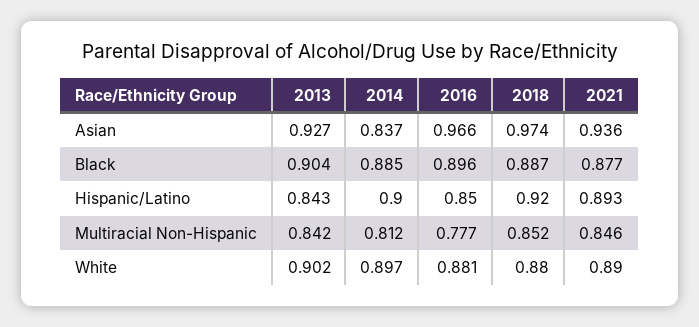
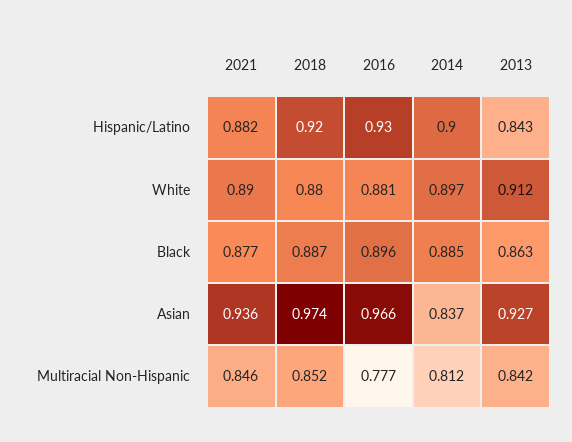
2013, Black: 0.904 -> 0.863
2016, Hispanic/Latino: 0.85 -> 0.93
2021, Hispanic/Latino: 0.893 -> 0.882
2013, White: 0.902 -> 0.912

